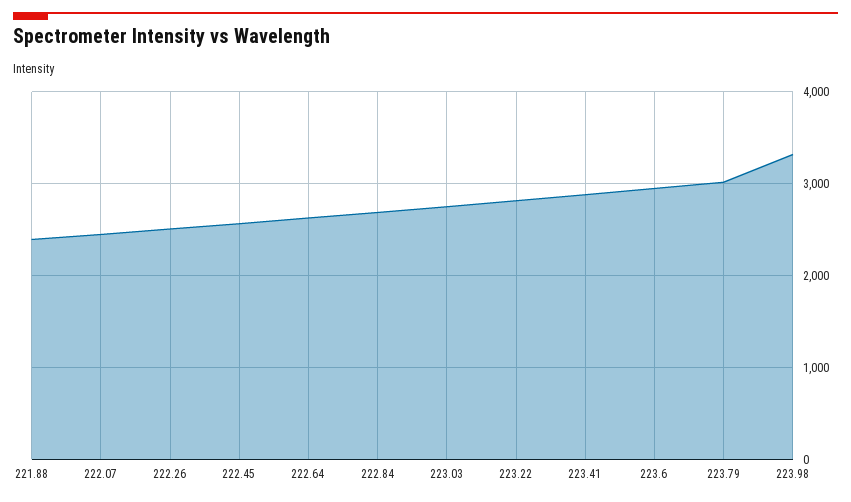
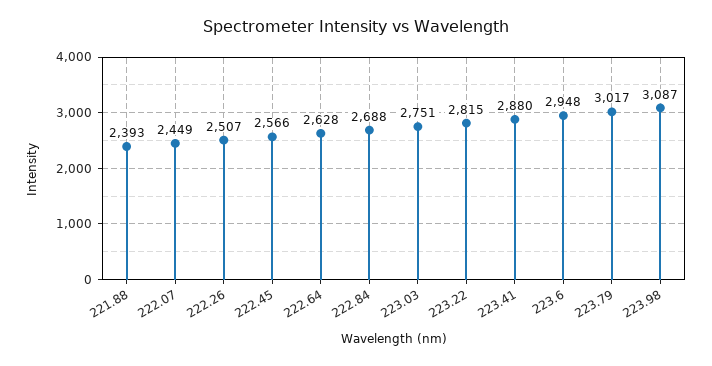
223.98: 3300 -> 3087

